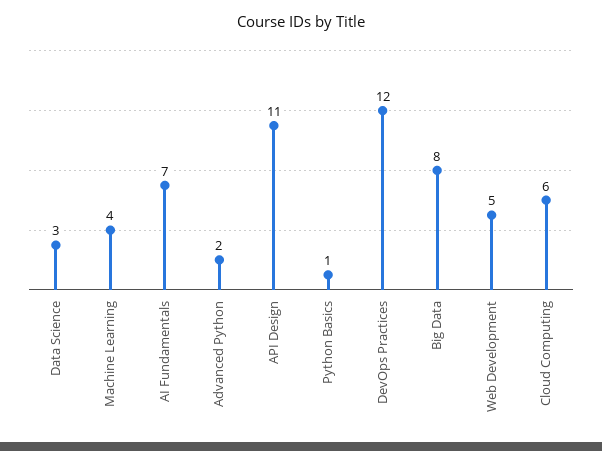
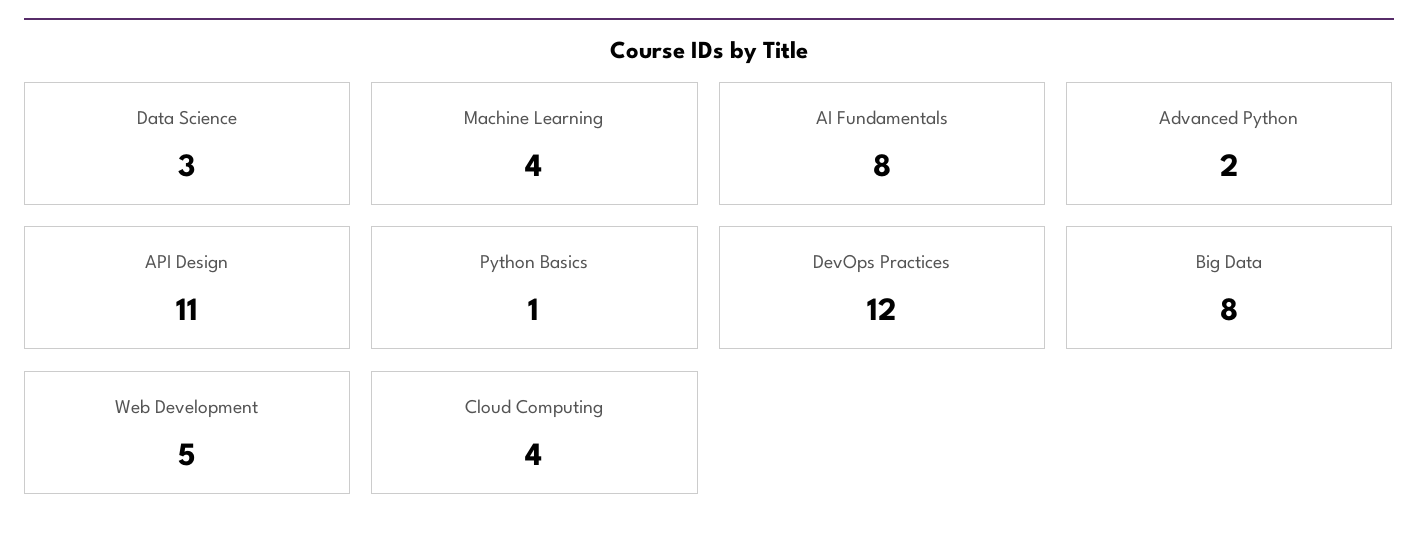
AI Fundamentals: 7 -> 8
Cloud Computing: 6 -> 4

